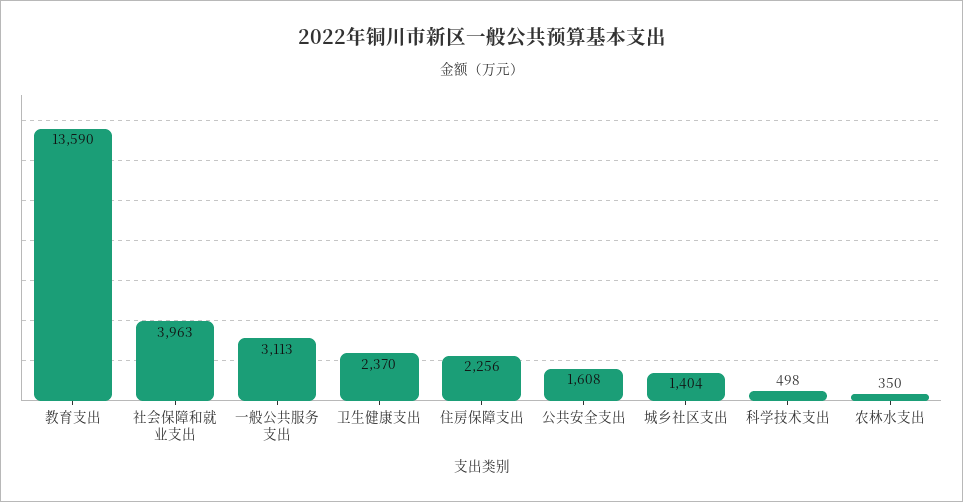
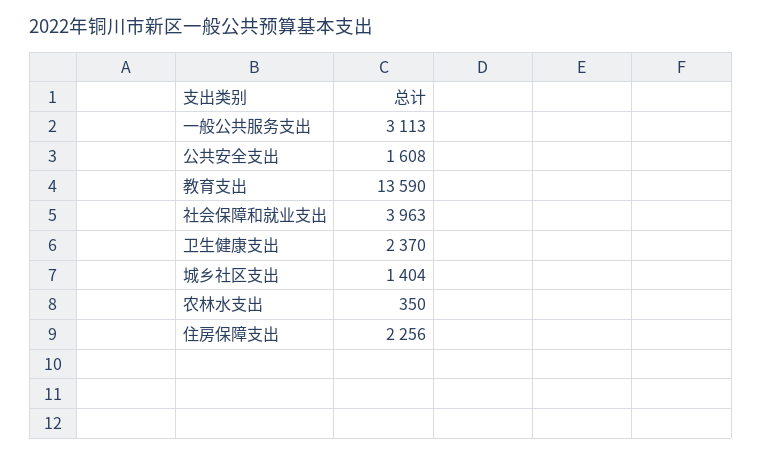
科学技术支出: 498 -> none

